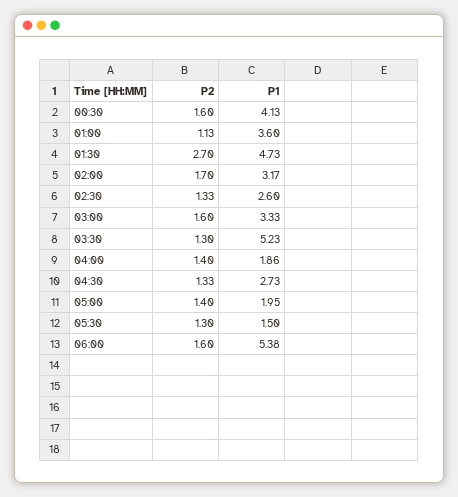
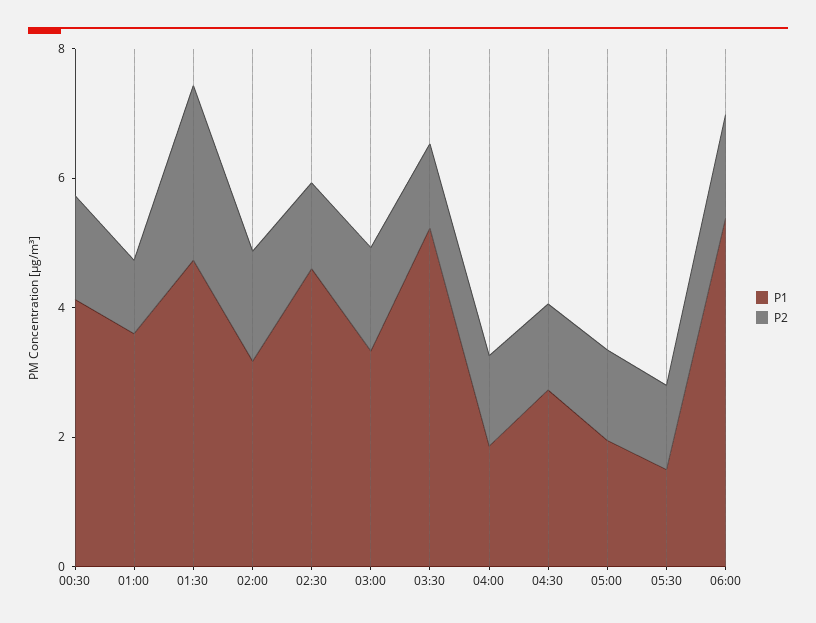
P1, 02:30: 2.6 -> 4.5

